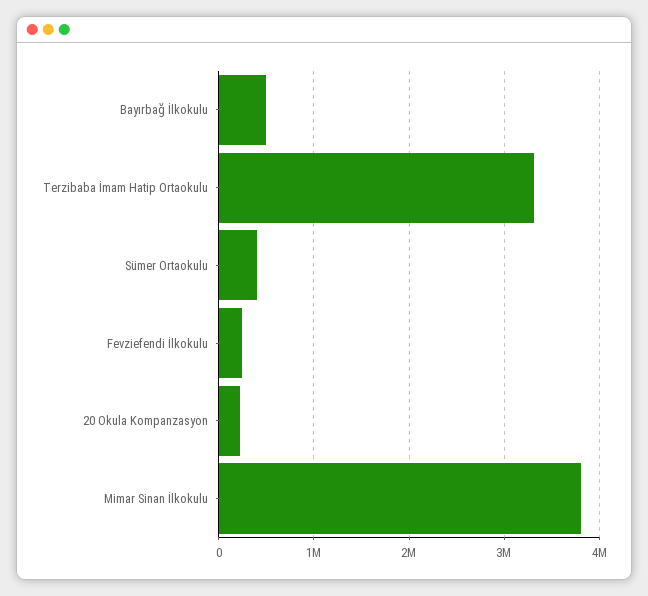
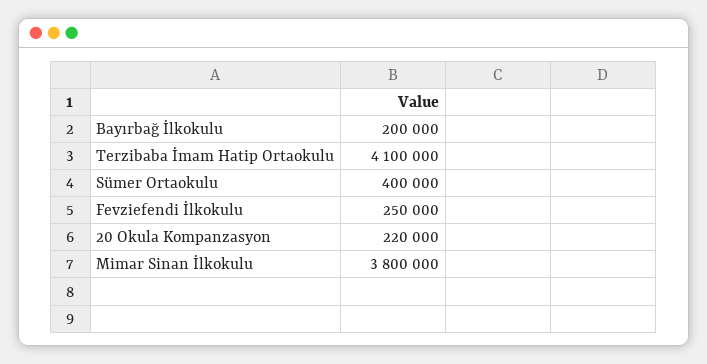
Bayırbağ İlkokulu: 500000 -> 200000
Terzibaba İmam Hatip Ortaokulu: 3300000 -> 4100000

